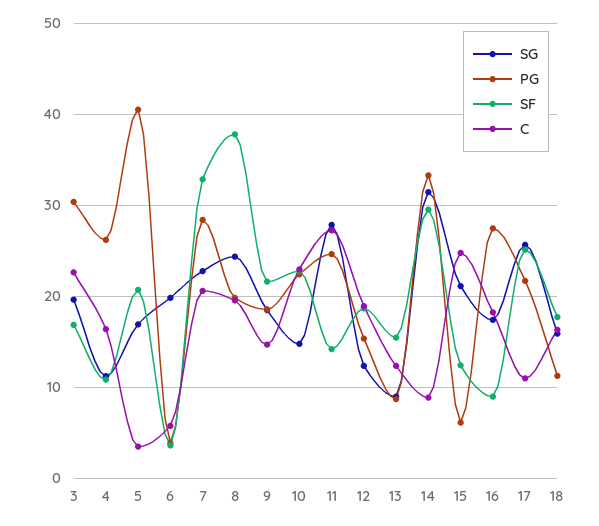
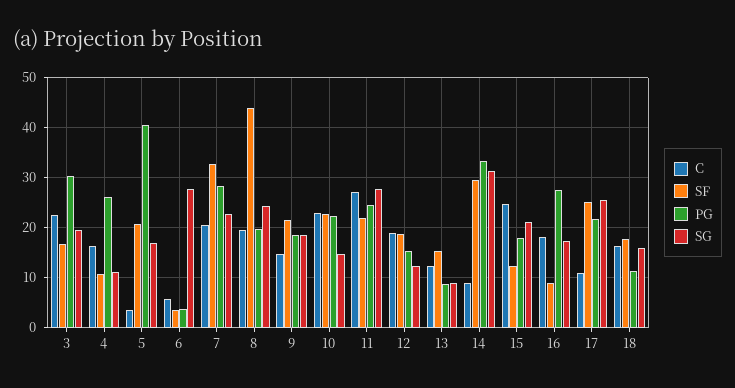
SG, 6: 20 -> 28
SF, 8: 38 -> 44
SF, 11: 14 -> 22
PG, 15: 6 -> 18

